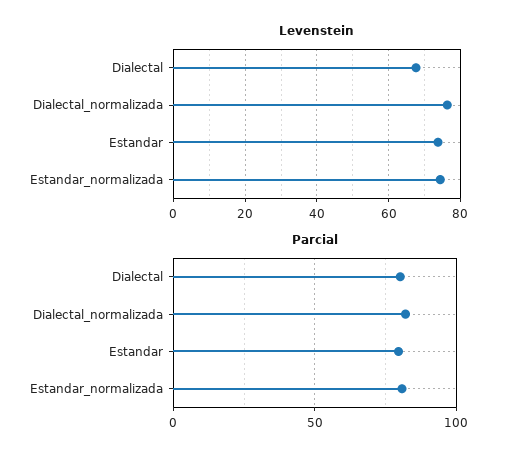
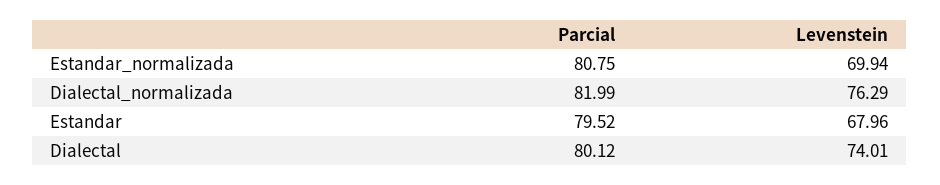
Levenstein, Dialectal: 68 -> 74.01
Levenstein, Estandar: 74 -> 67.96
Levenstein, Estandar_normalizada: 74 -> 69.94

